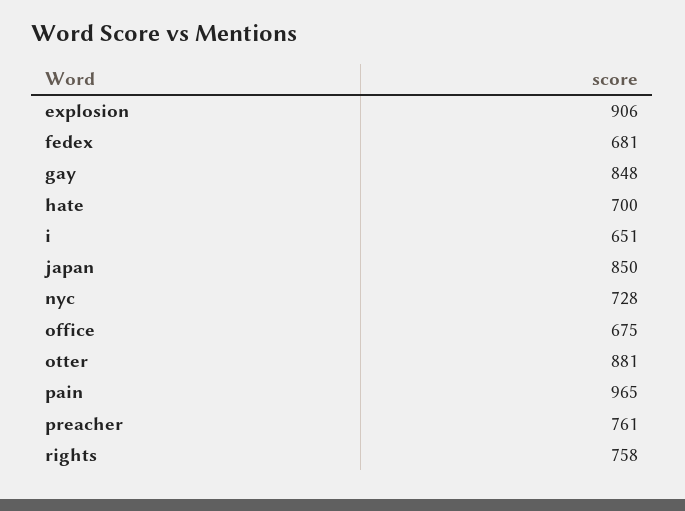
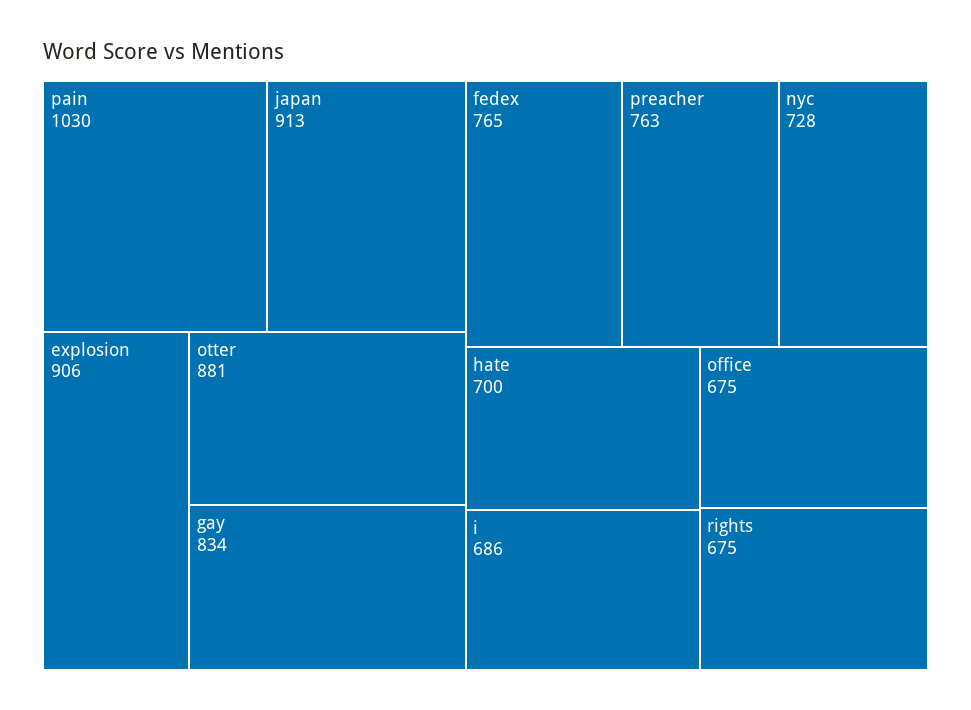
fedex: 681 -> 765
gay: 848 -> 834
i: 651 -> 686
japan: 850 -> 913
pain: 965 -> 1030
preacher: 761 -> 763
rights: 758 -> 675

